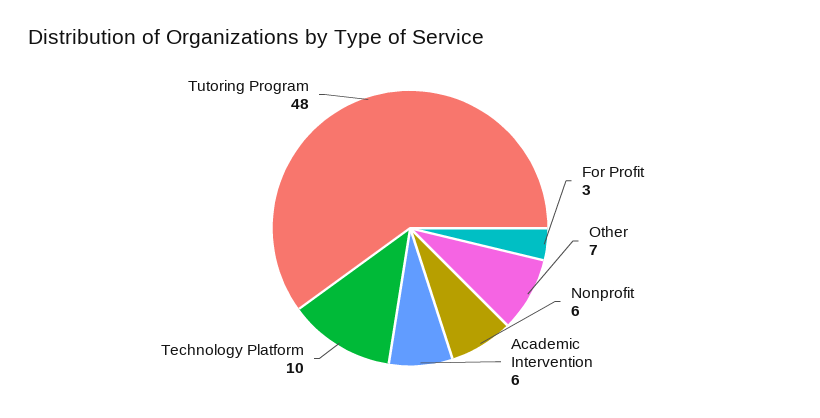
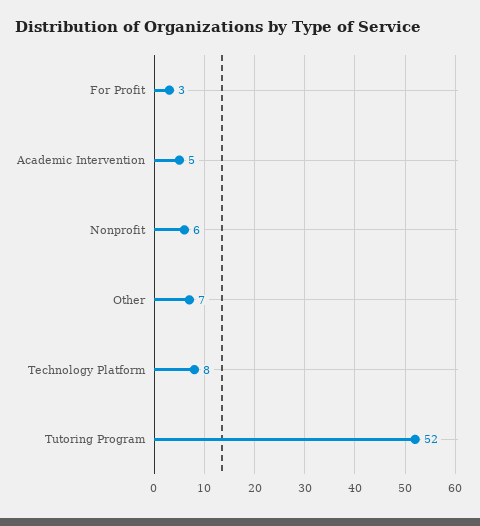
Academic Intervention: 6 -> 5
Technology Platform: 10 -> 8
Tutoring Program: 48 -> 52

